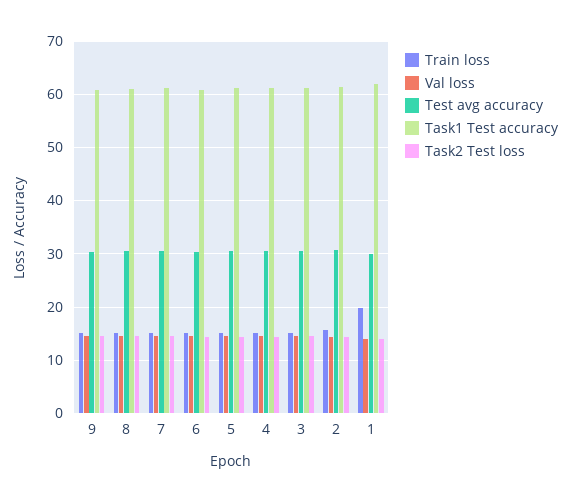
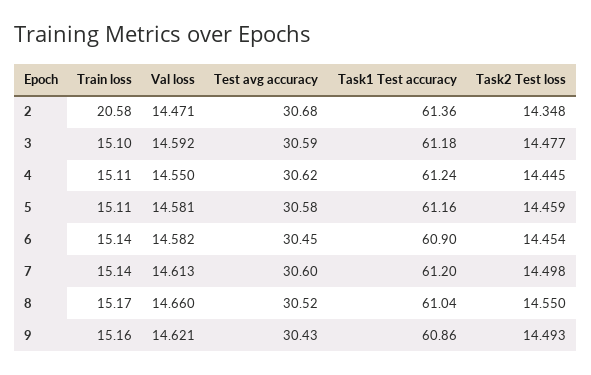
Train loss, 2: 16 -> 20.58
Train loss, 1: 20 -> none
Val loss, 1: 14 -> none
Test avg accuracy, 1: 30 -> none
Task1 Test accuracy, 1: 62 -> none
Task2 Test loss, 1: 14 -> none

